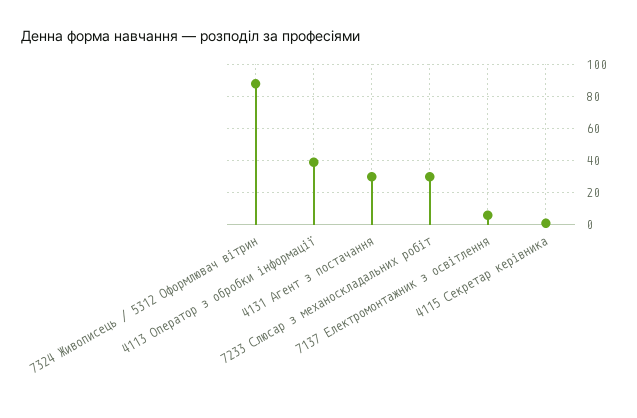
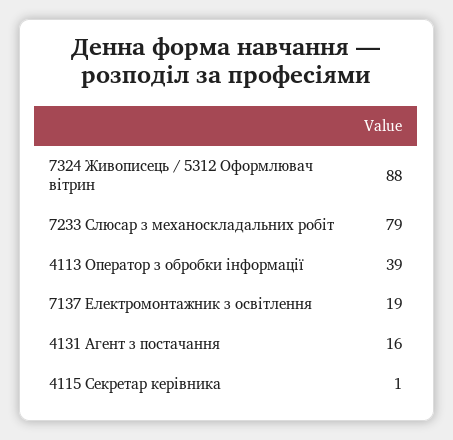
4131 Агент з постачання: 30 -> 16
7233 Слюсар з механоскладальних робіт: 30 -> 79
7137 Електромонтажник з освітлення: 5 -> 19

